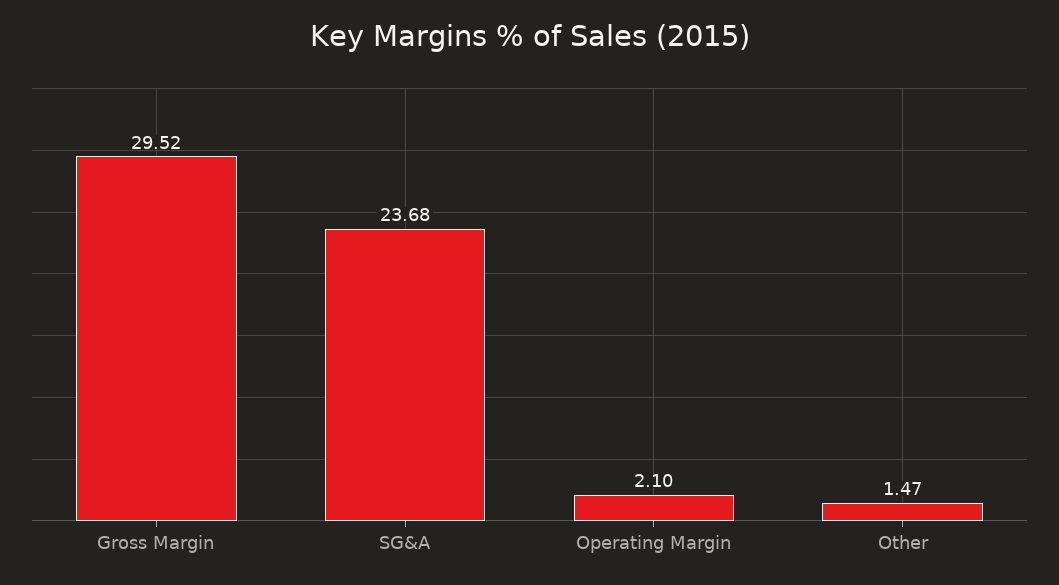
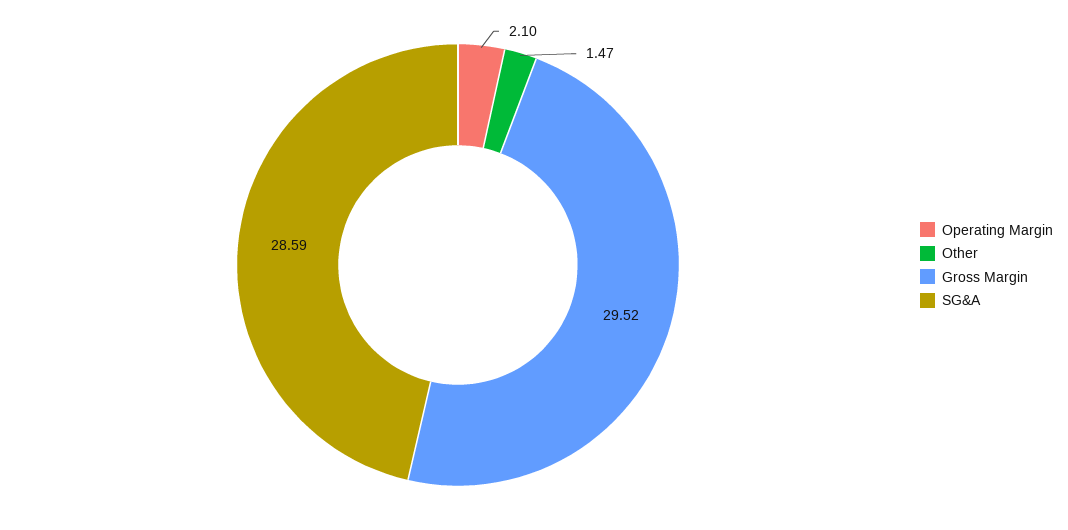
SG&A: 23.68 -> 28.59

